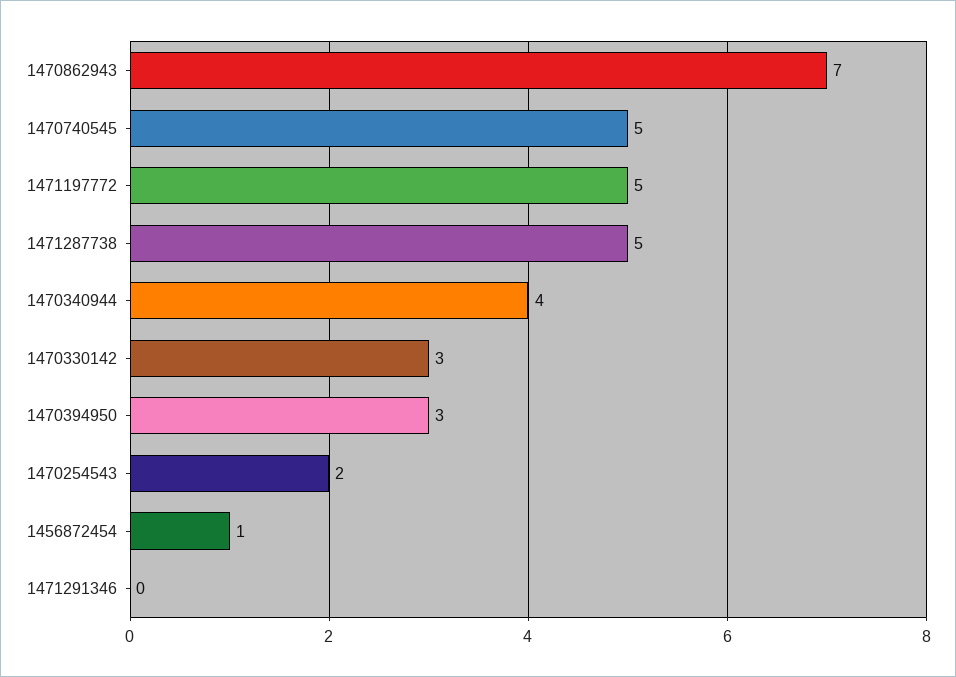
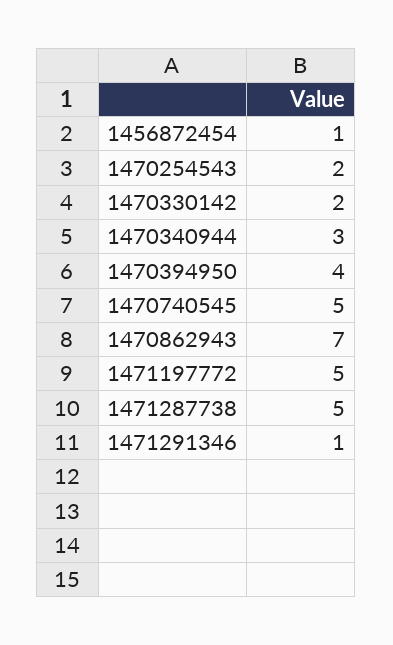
1470340944: 4 -> 3
1470330142: 3 -> 2
1470394950: 3 -> 4
1471291346: 0 -> 1

